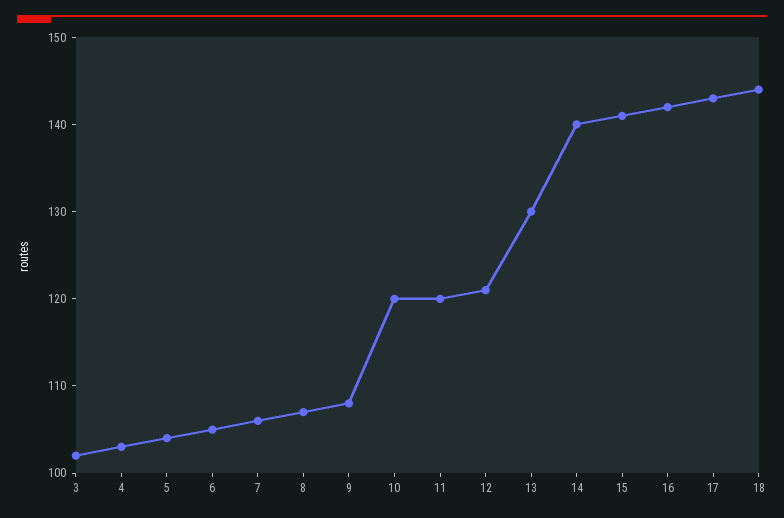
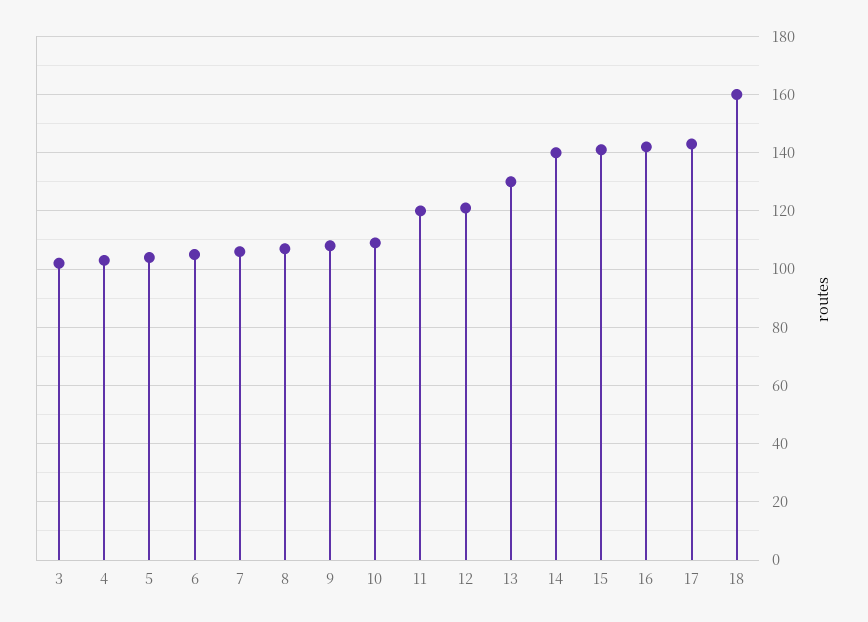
10: 120 -> 110
18: 144 -> 160

